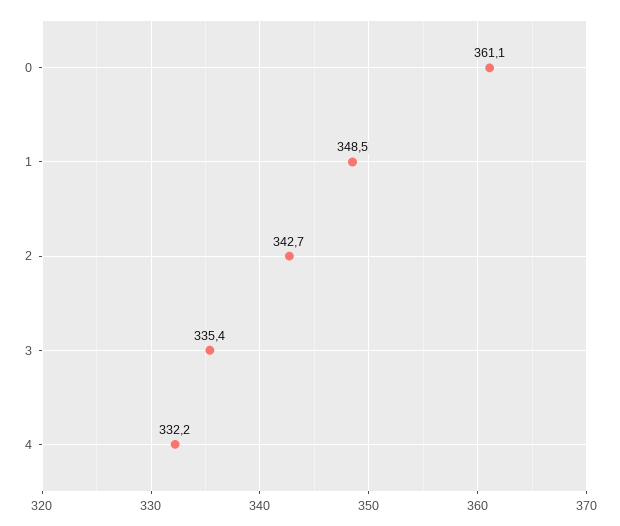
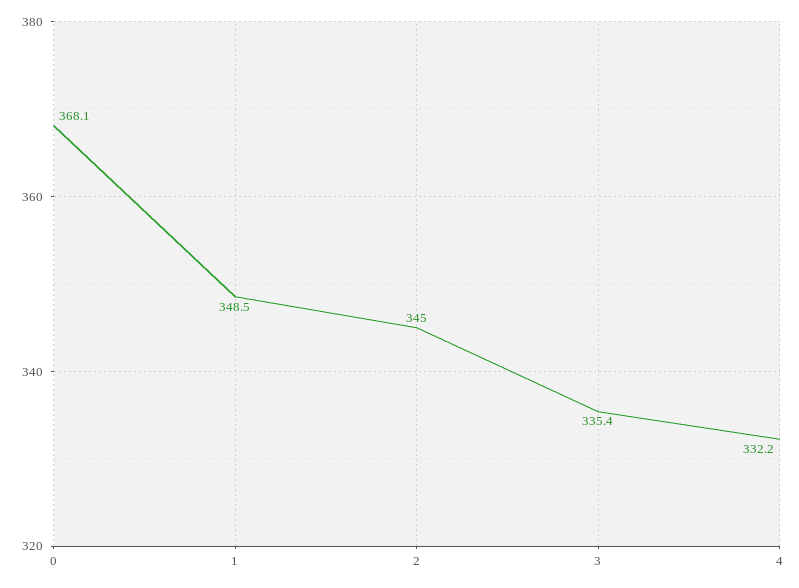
0: 361.1 -> 368.1
2: 342.7 -> 345

